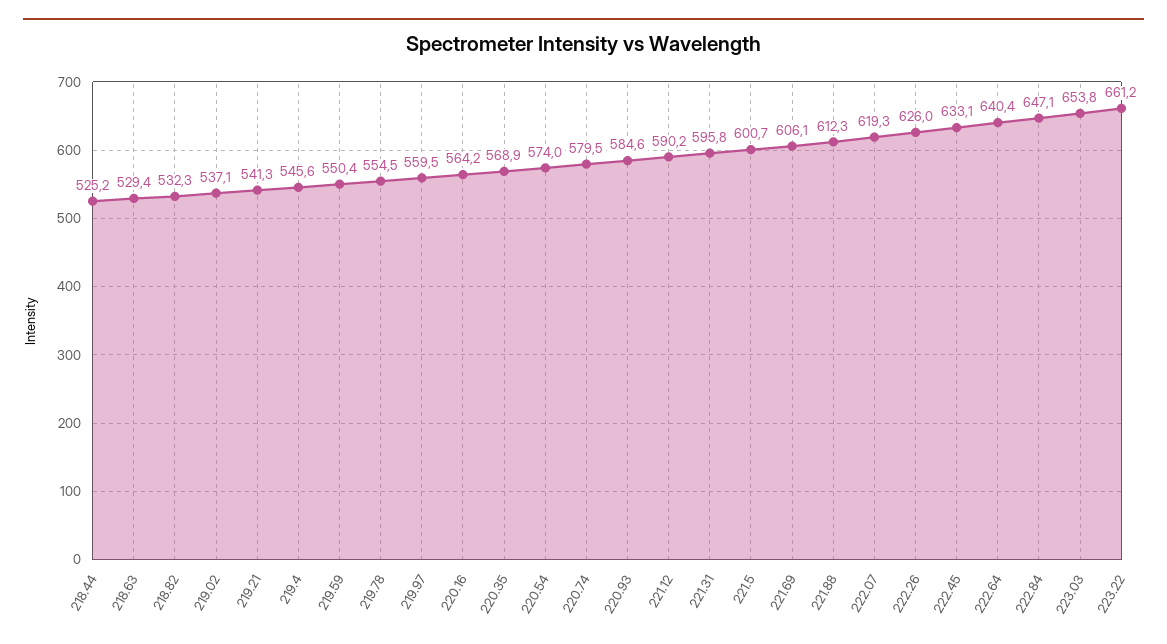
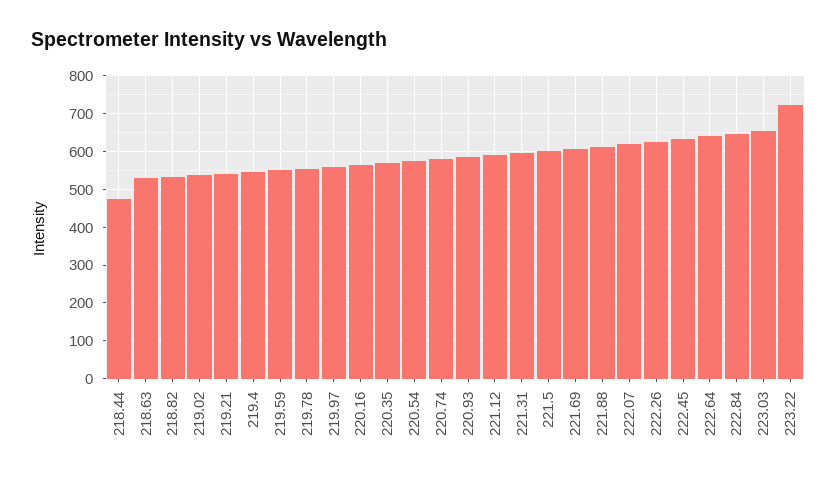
218.44: 525.2 -> 480
223.22: 661.2 -> 720

